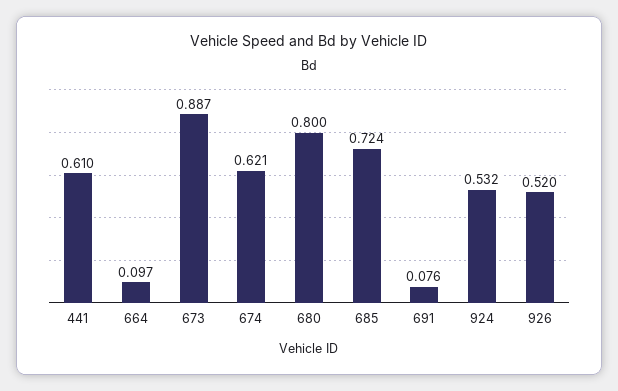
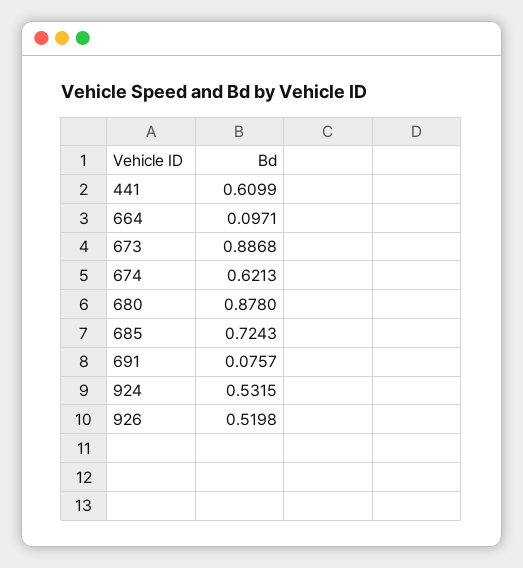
680: 0.8 -> 0.878

